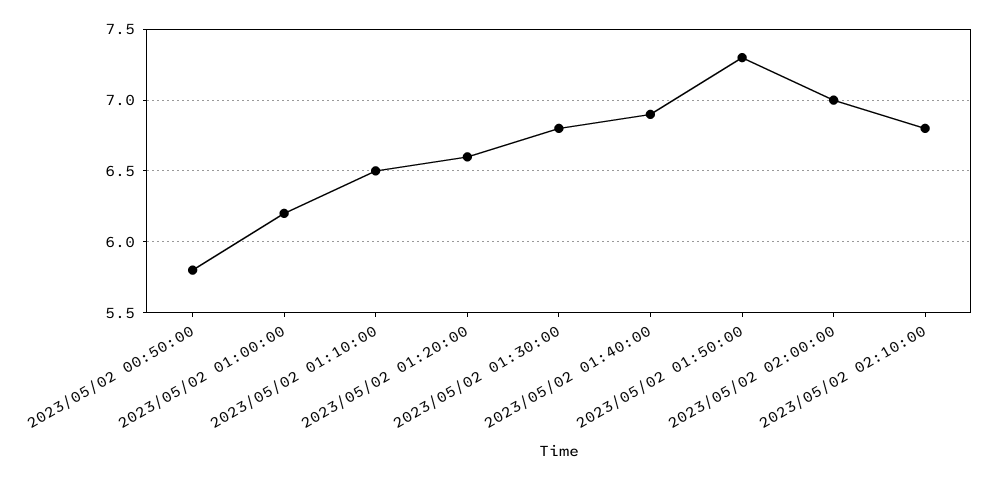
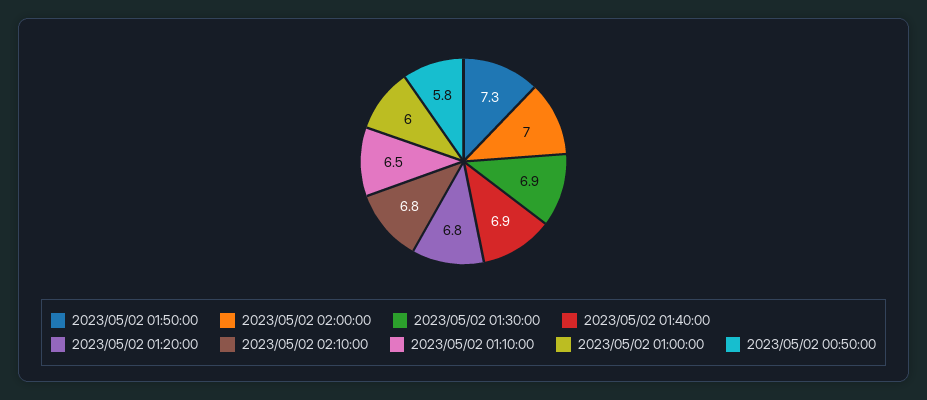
2023/05/02 01:00:00: 6.2 -> 6
2023/05/02 01:20:00: 6.6 -> 6.8
2023/05/02 01:30:00: 6.8 -> 6.9

